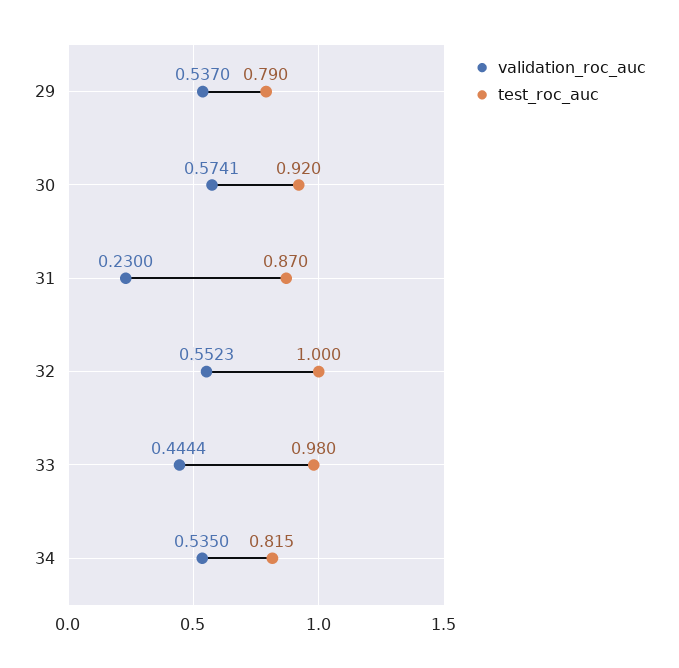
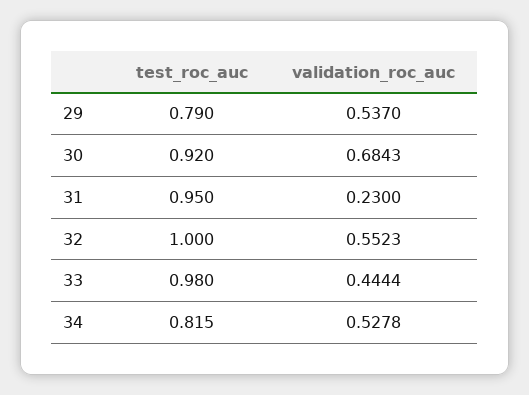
validation_roc_auc, 30: 0.5741 -> 0.6843
test_roc_auc, 31: 0.87 -> 0.95
validation_roc_auc, 34: 0.535 -> 0.5278

